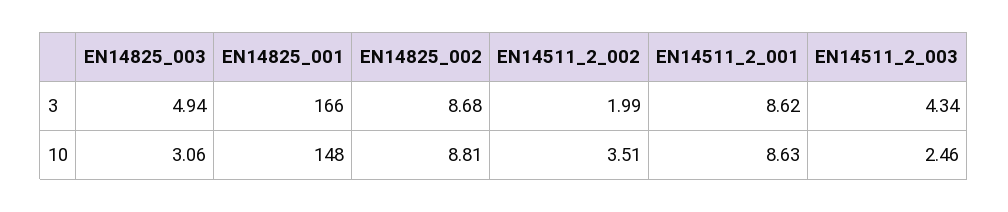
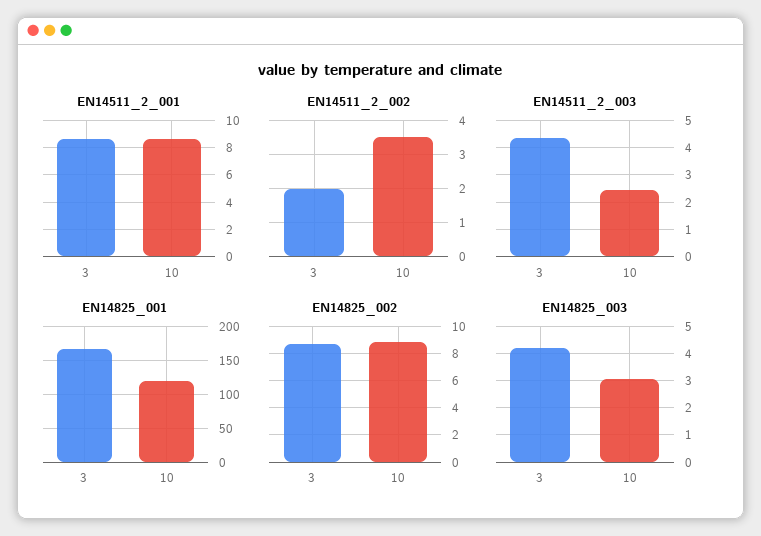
EN14825_003, 3: 4.94 -> 4.25
EN14825_001, 10: 148 -> 120

